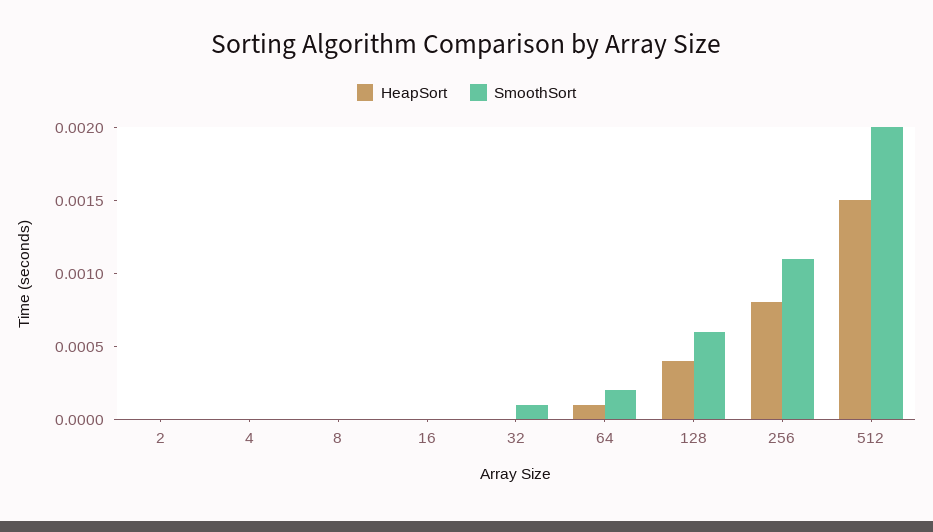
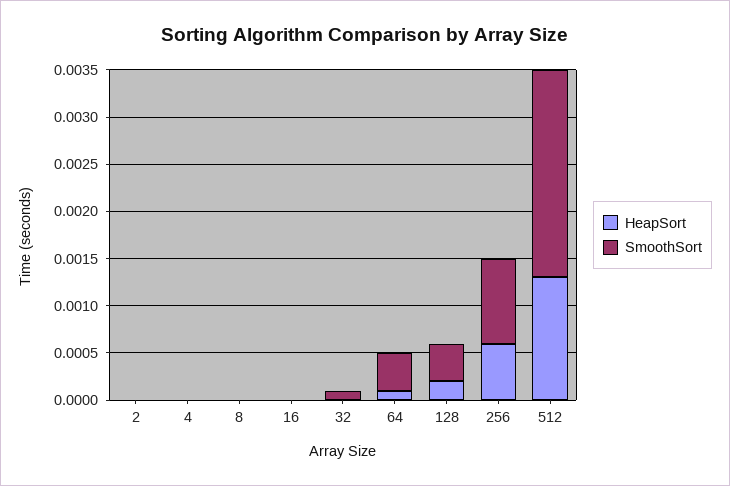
SmoothSort, 64: 0.0002 -> 0.0004
HeapSort, 128: 0.0004 -> 0.0002
SmoothSort, 128: 0.0006 -> 0.0004
HeapSort, 256: 0.0008 -> 0.0006
SmoothSort, 256: 0.0011 -> 0.0009
HeapSort, 512: 0.0015 -> 0.0013
SmoothSort, 512: 0.002 -> 0.0022

